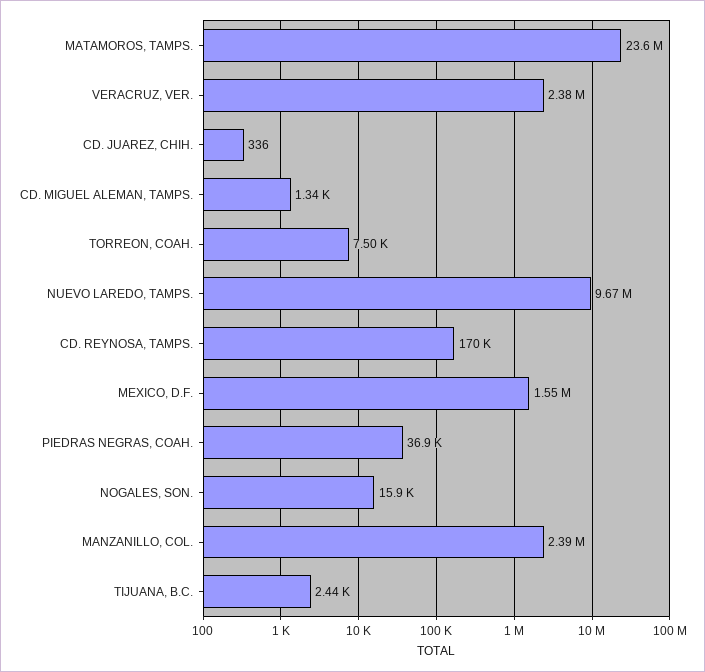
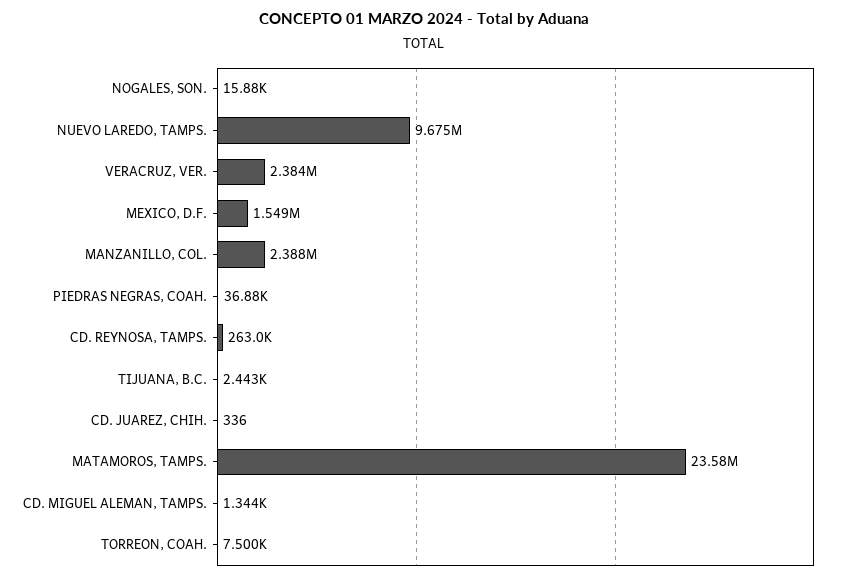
CD. REYNOSA, TAMPS.: 170000 -> 263000

